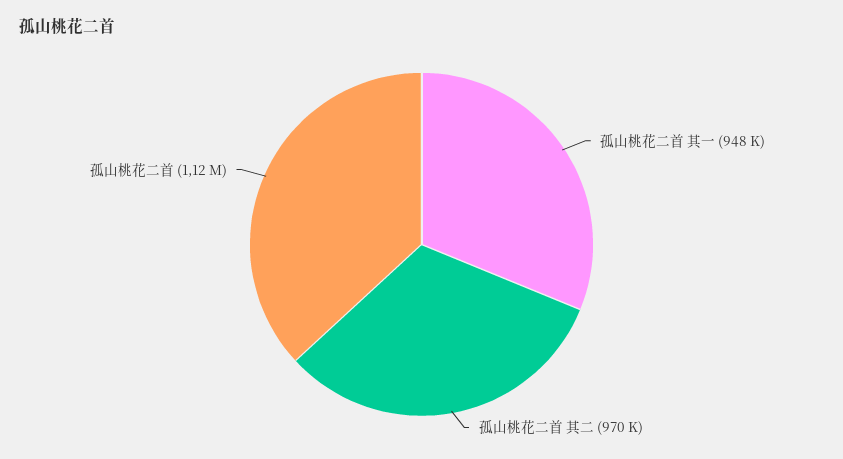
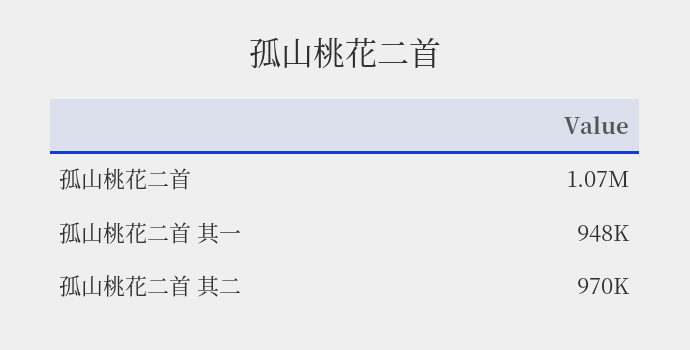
孤山桃花二首: 1120000 -> 1070000

